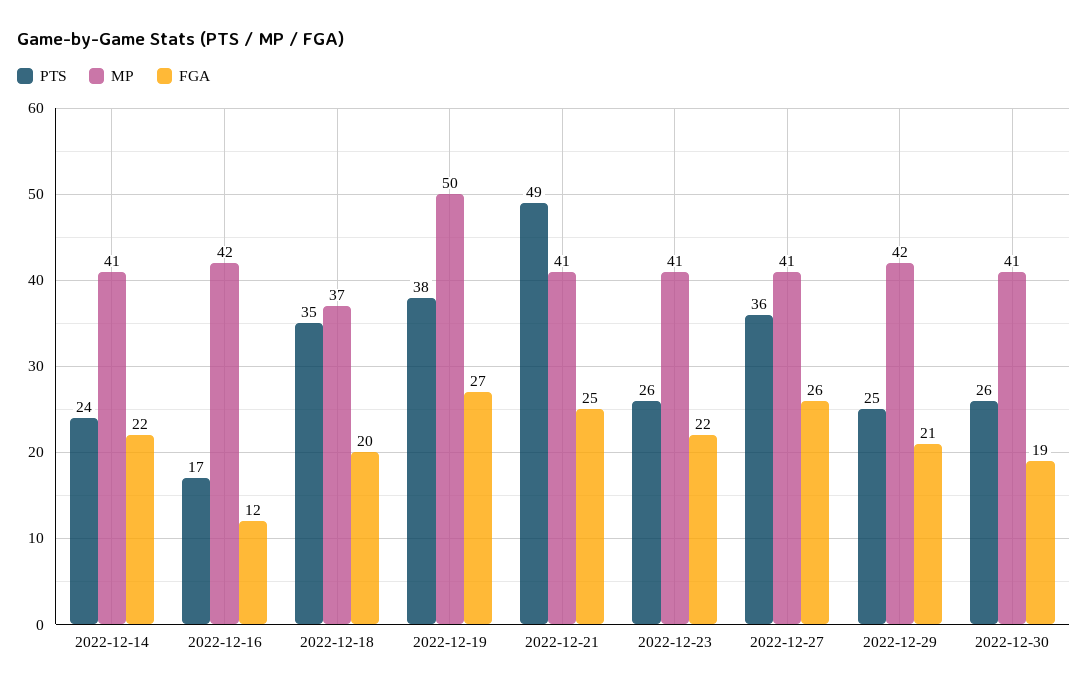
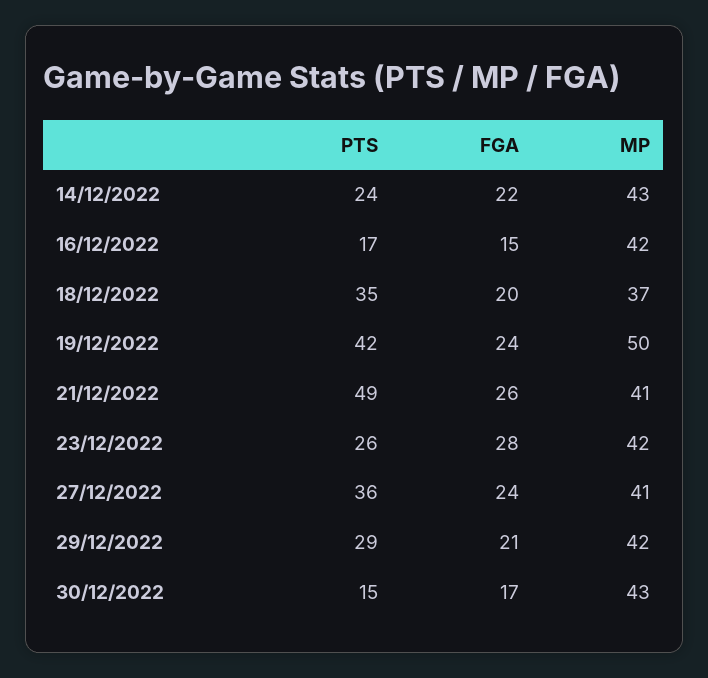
MP, 2022-12-14: 41 -> 43
FGA, 2022-12-16: 12 -> 15
PTS, 2022-12-19: 38 -> 42
FGA, 2022-12-19: 27 -> 24
FGA, 2022-12-21: 25 -> 26
MP, 2022-12-23: 41 -> 42
FGA, 2022-12-23: 22 -> 28
FGA, 2022-12-27: 26 -> 24
PTS, 2022-12-29: 25 -> 29
PTS, 2022-12-30: 26 -> 15
MP, 2022-12-30: 41 -> 43
FGA, 2022-12-30: 19 -> 17

